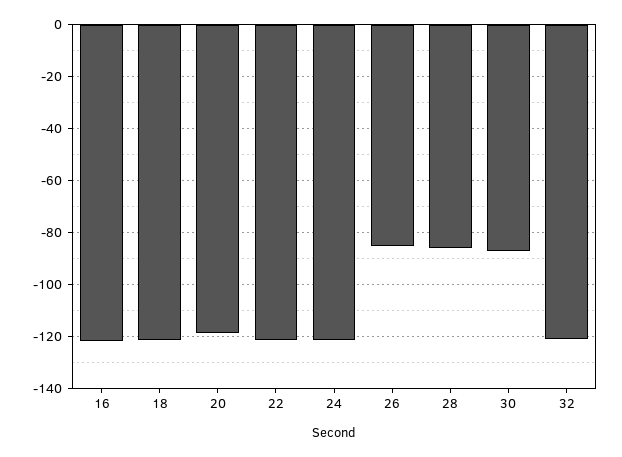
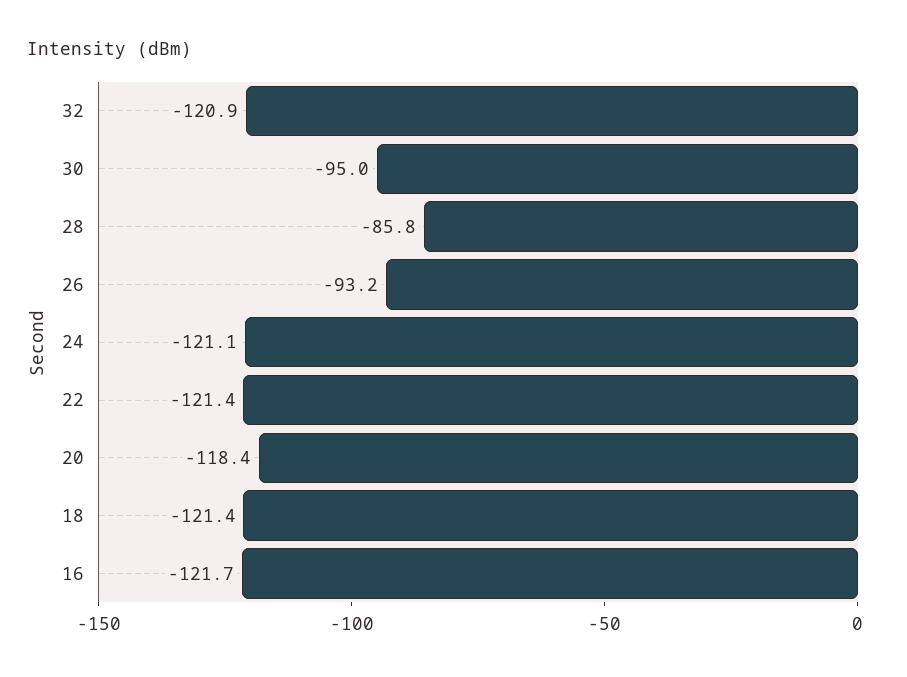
26: -85 -> -93.2
30: -87.5 -> -95

